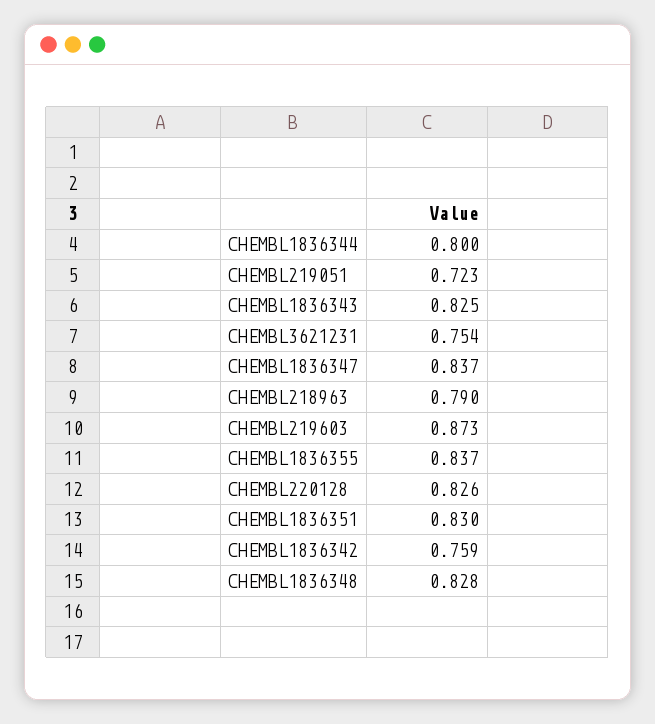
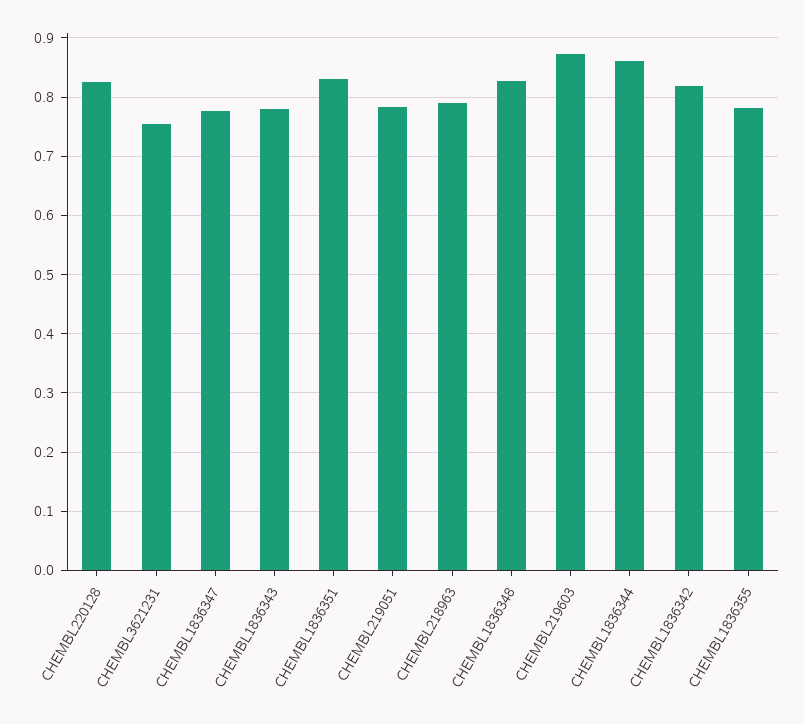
CHEMBL1836344: 0.8 -> 0.86
CHEMBL219051: 0.723 -> 0.78
CHEMBL1836343: 0.825 -> 0.78
CHEMBL1836347: 0.837 -> 0.78
CHEMBL1836355: 0.837 -> 0.78
CHEMBL1836342: 0.759 -> 0.82

